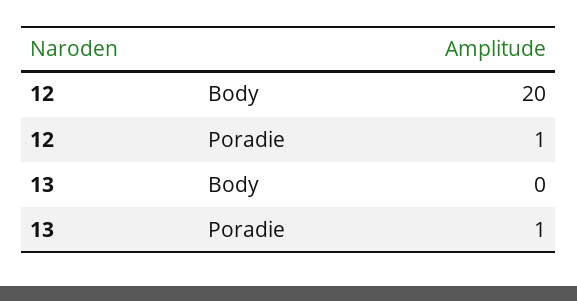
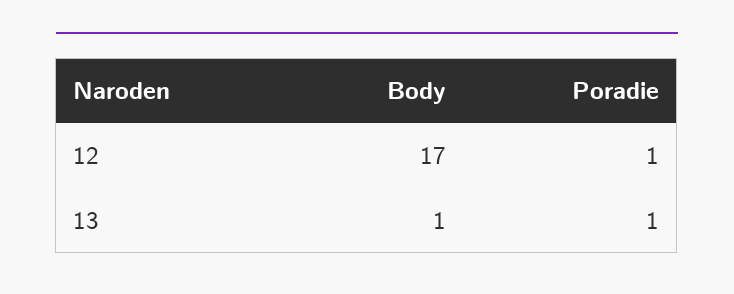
12, Body: 20 -> 17
13, Body: 0 -> 1

